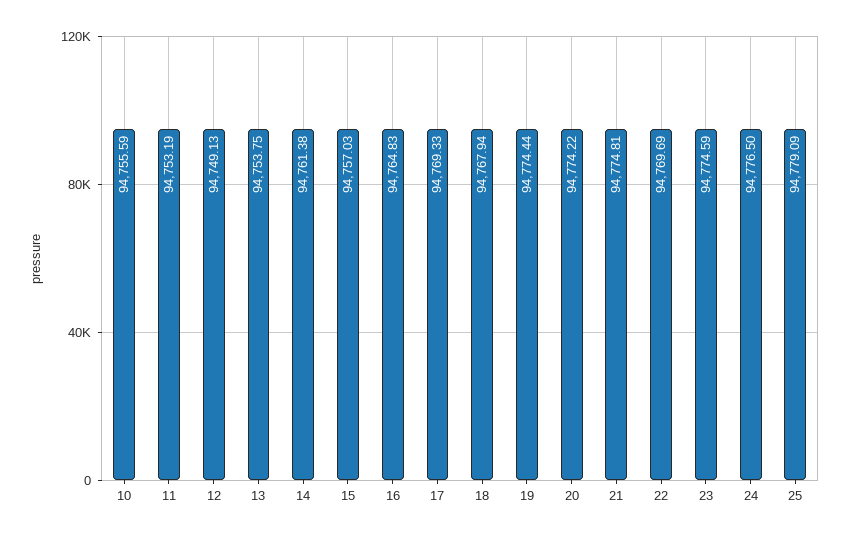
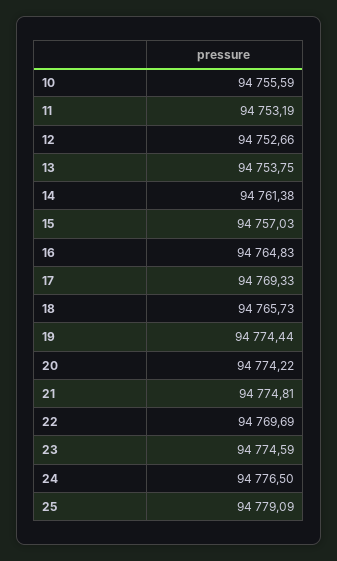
12: 94749.13 -> 94752.66
18: 94767.94 -> 94765.73

